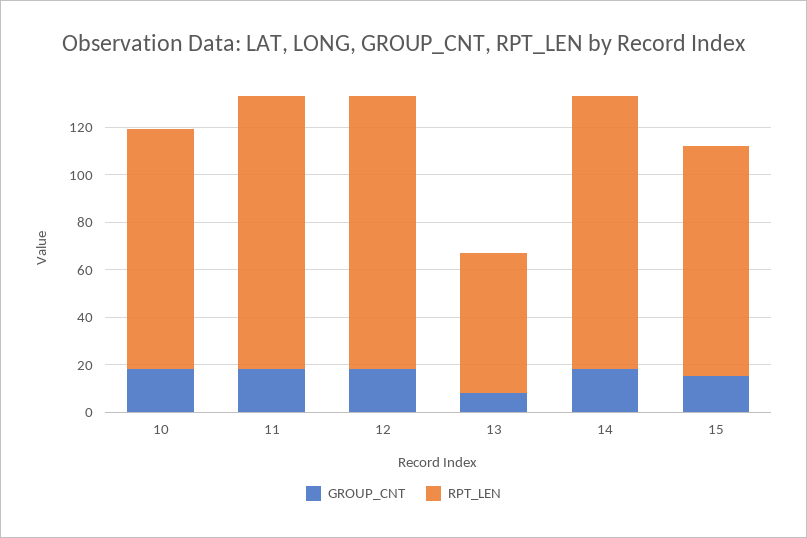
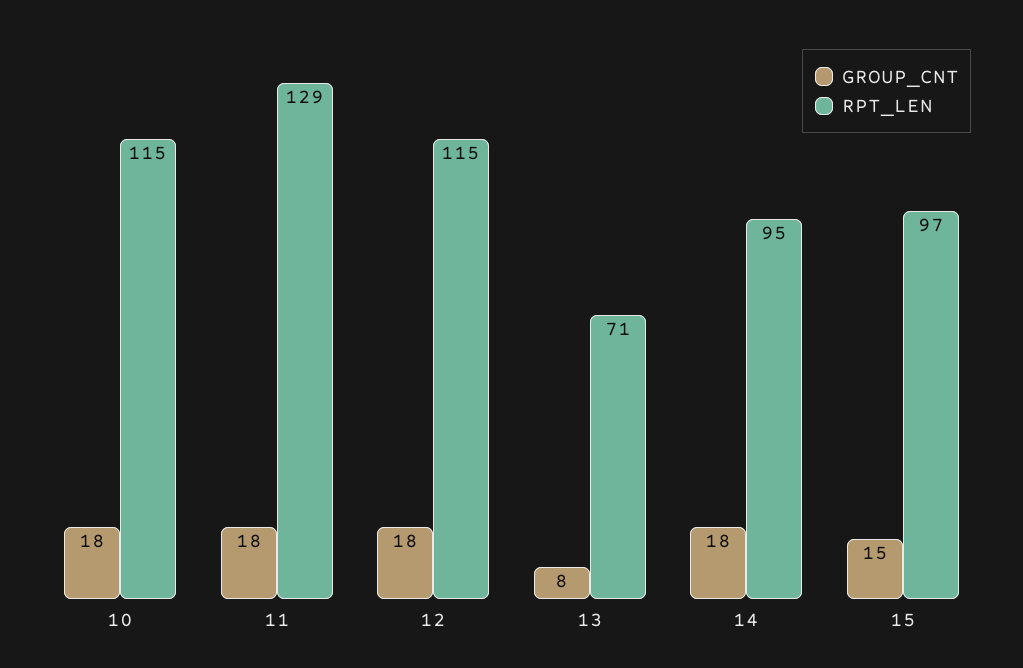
RPT_LEN, 10: 100 -> 115
RPT_LEN, 11: 115 -> 129
RPT_LEN, 13: 60 -> 71
RPT_LEN, 14: 115 -> 95

